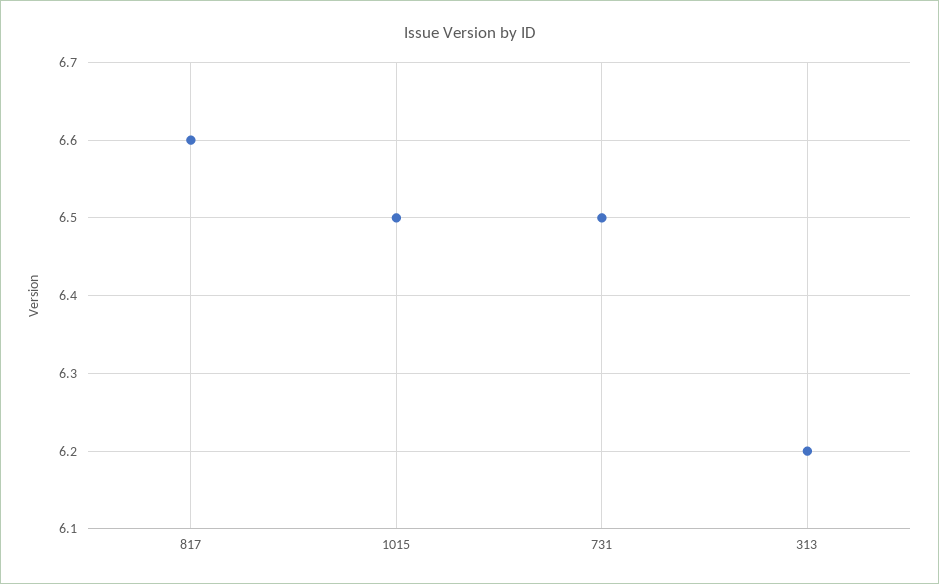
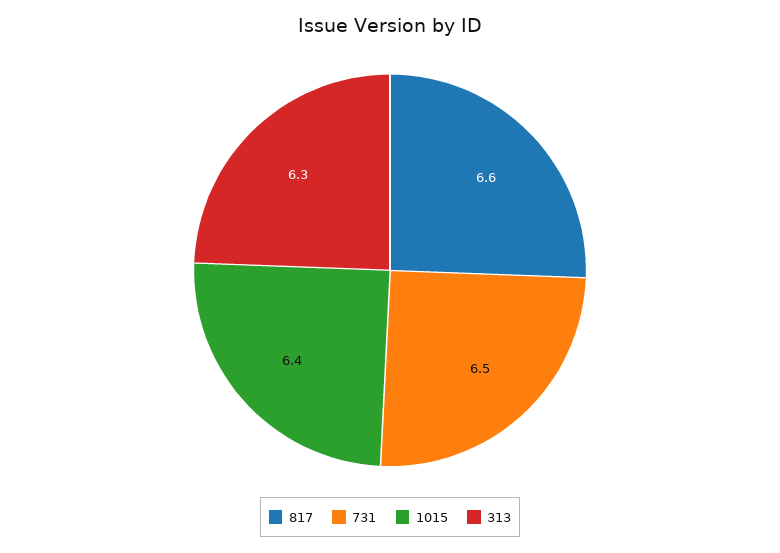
1015: 6.5 -> 6.4
313: 6.2 -> 6.3

